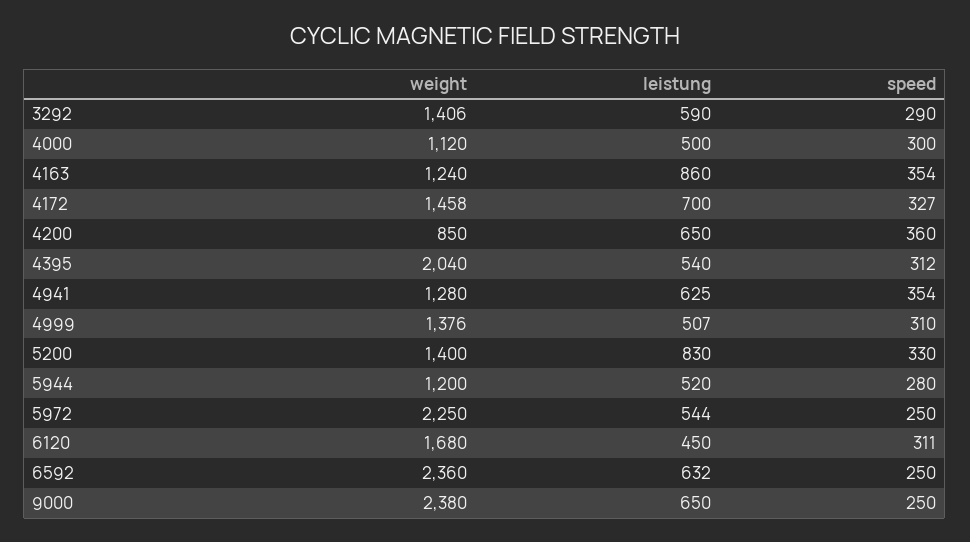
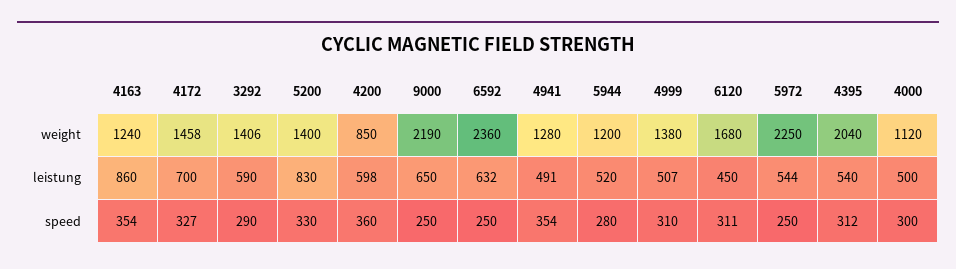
leistung, 4200: 650 -> 598
leistung, 4941: 625 -> 491
weight, 4999: 1376 -> 1380
weight, 9000: 2380 -> 2190

